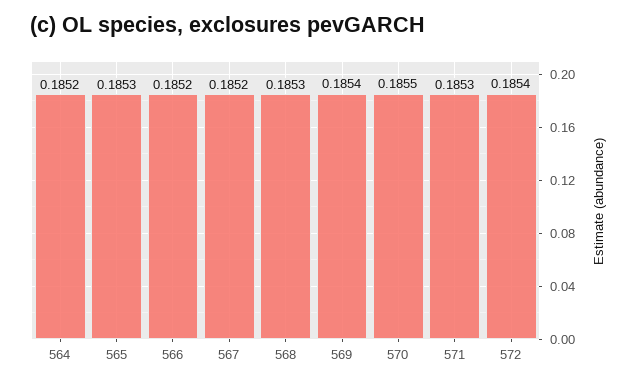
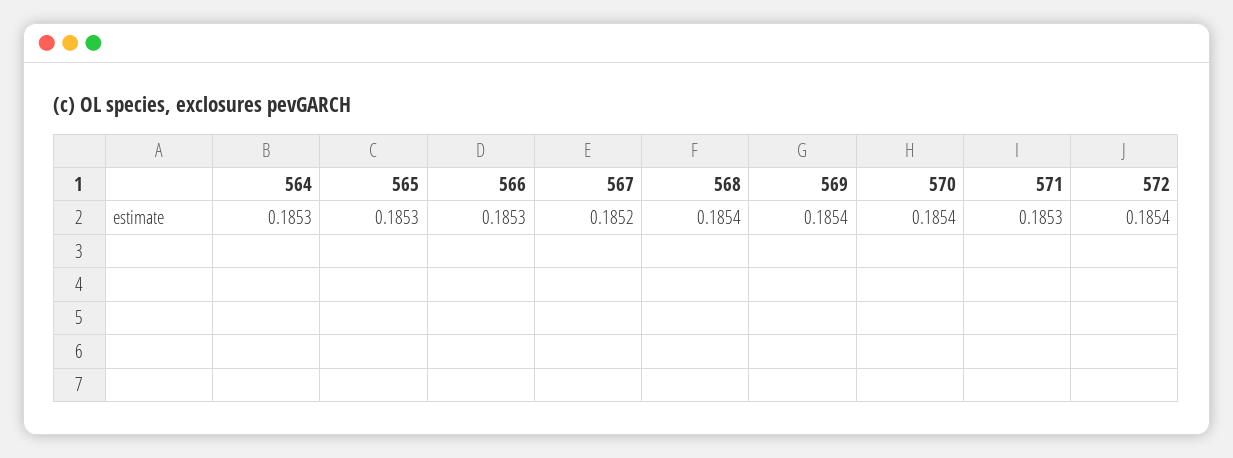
564: 0.1852 -> 0.1853
566: 0.1852 -> 0.1853
568: 0.1853 -> 0.1854
570: 0.1855 -> 0.1854

